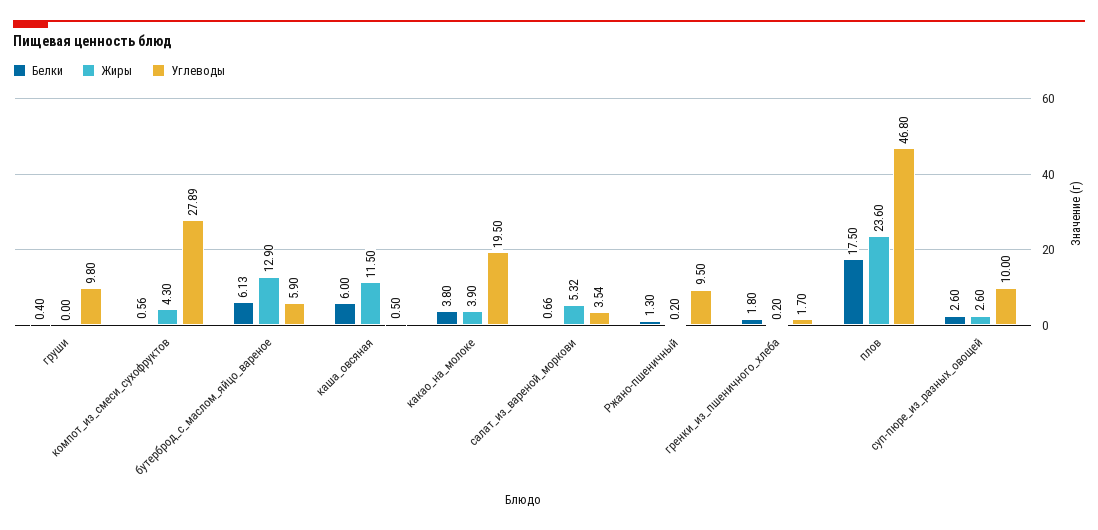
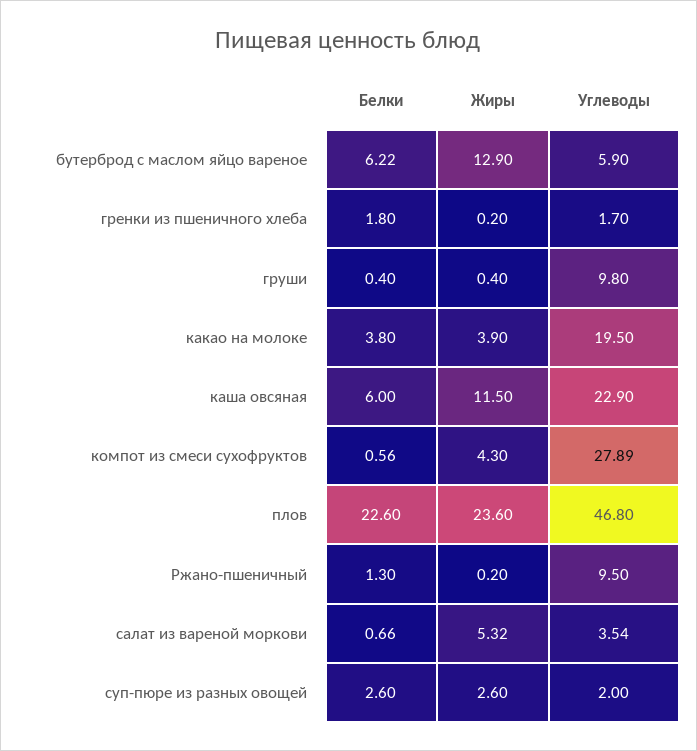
Жиры, груши: 0 -> 0.4
Белки, бутерброд_с_маслом_яйцо_вареное: 6.13 -> 6.22
Углеводы, каша_овсяная: 0.5 -> 22.9
Белки, плов: 17.5 -> 22.6
Углеводы, суп-пюре_из_разных_овощей: 10 -> 2

